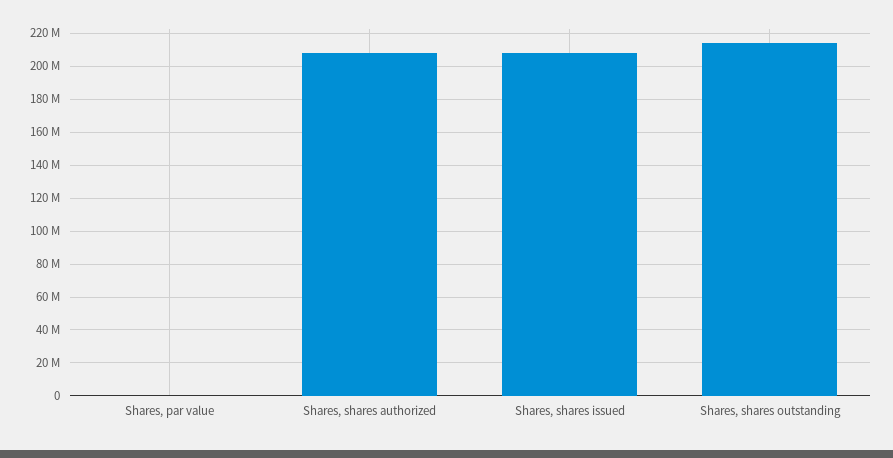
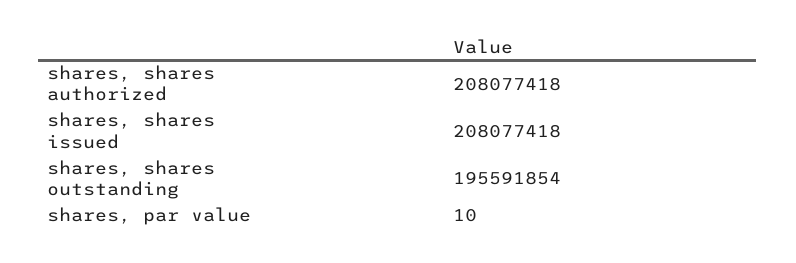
Shares, shares outstanding: 215000000 -> 195591854

